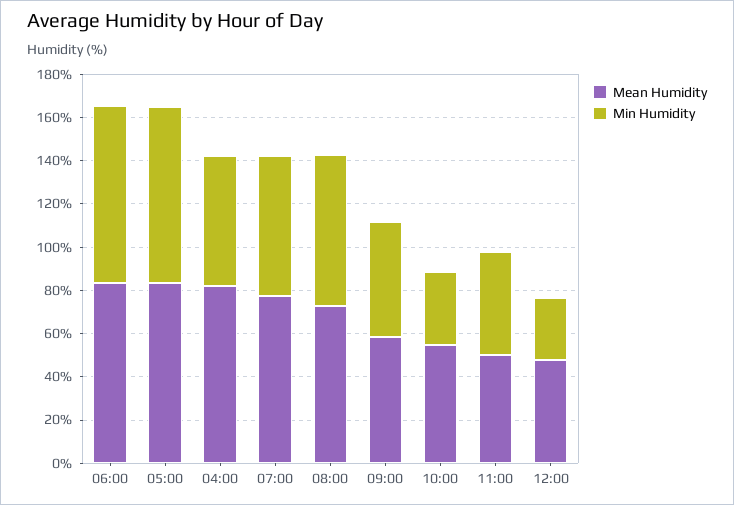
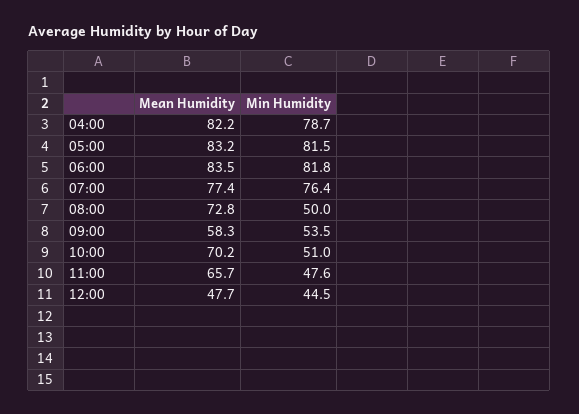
Min Humidity, 04:00: 60 -> 78.7
Min Humidity, 07:00: 65 -> 76.4
Min Humidity, 08:00: 70 -> 50
Mean Humidity, 10:00: 55 -> 70.2
Min Humidity, 10:00: 35 -> 51
Mean Humidity, 11:00: 50 -> 65.7
Min Humidity, 12:00: 30 -> 44.5

